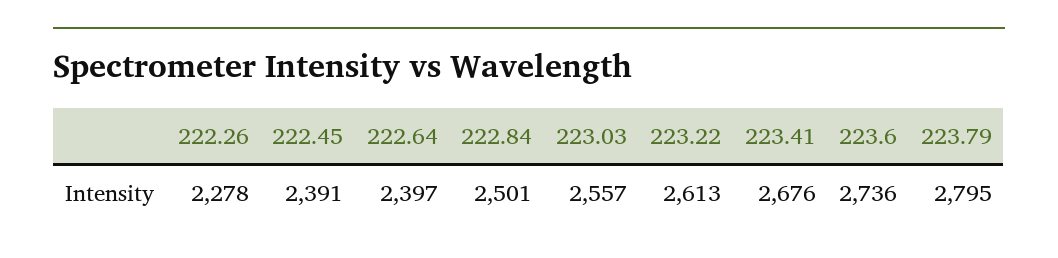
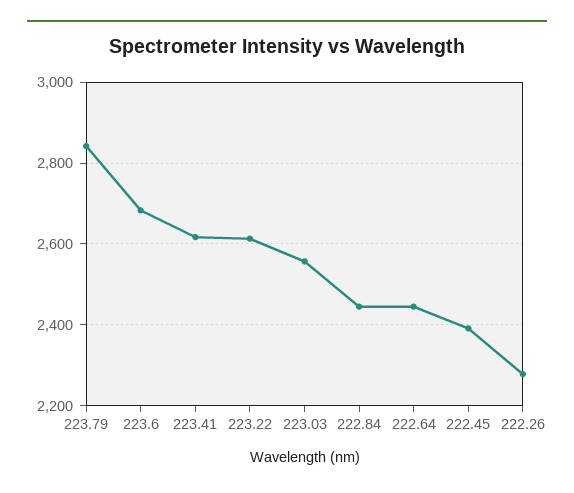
222.64: 2397 -> 2440
222.84: 2501 -> 2440
223.41: 2676 -> 2620
223.6: 2736 -> 2680
223.79: 2795 -> 2840

